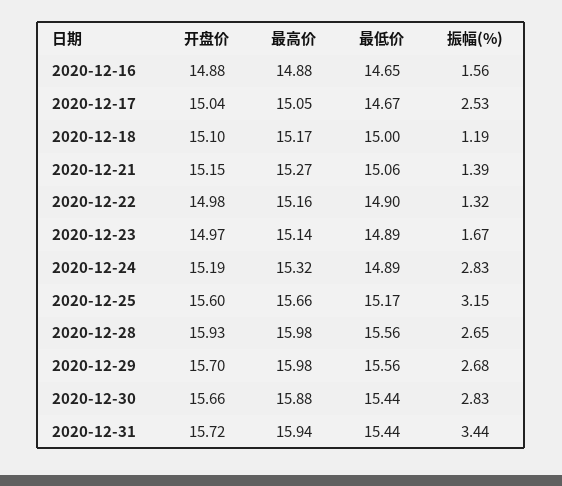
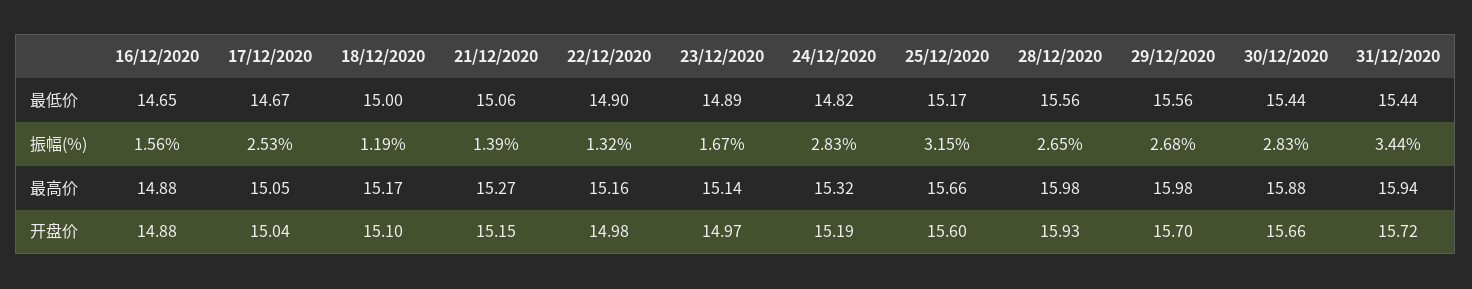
最低价, 2020-12-24: 14.89 -> 14.82

